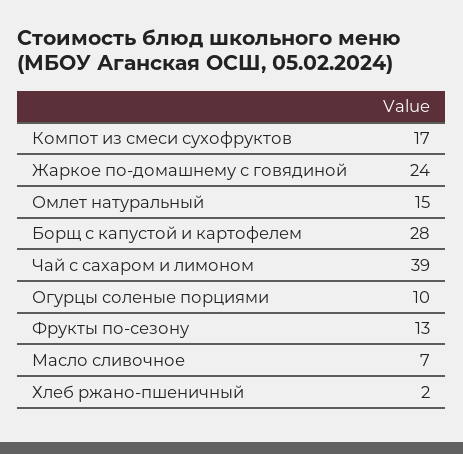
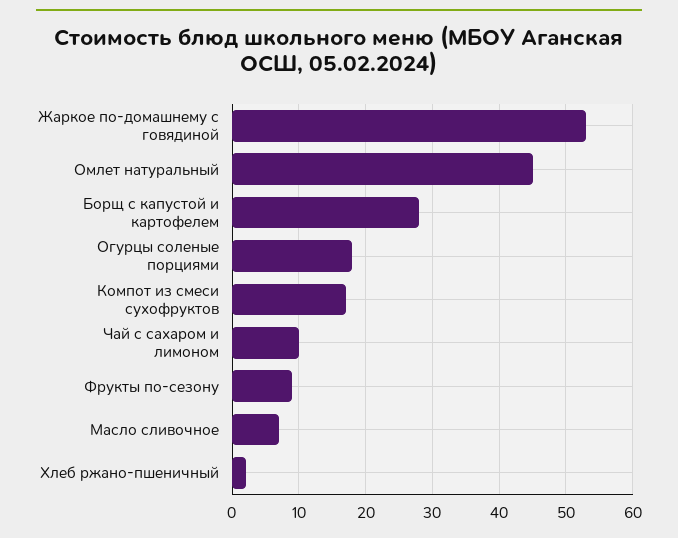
Жаркое по-домашнему с говядиной: 24 -> 53
Омлет натуральный: 15 -> 45
Чай с сахаром и лимоном: 39 -> 10
Огурцы соленые порциями: 10 -> 18
Фрукты по-сезону: 13 -> 9

